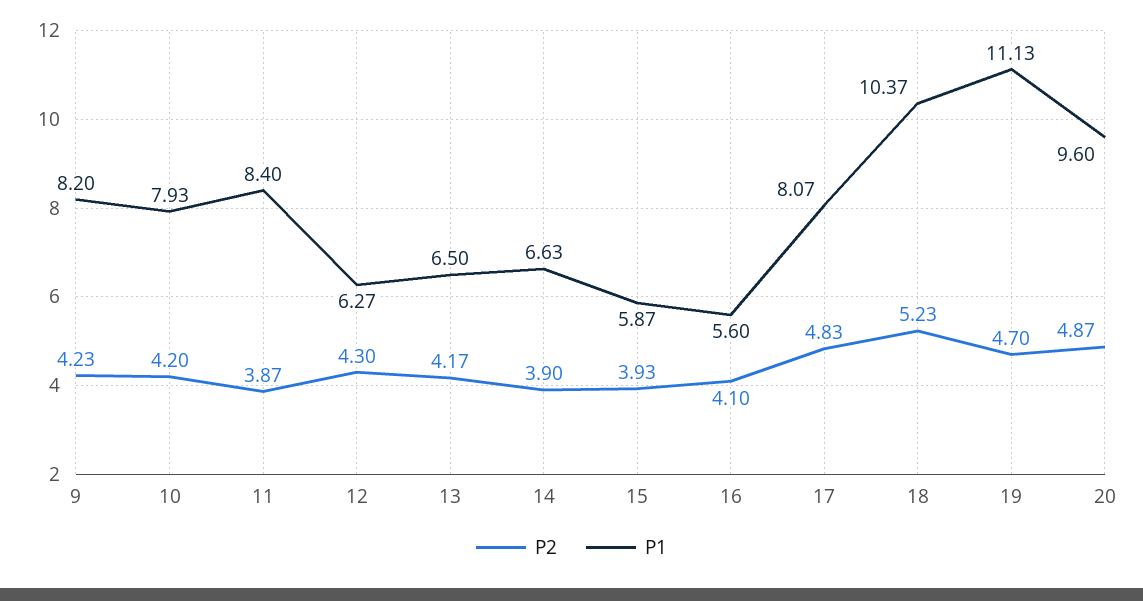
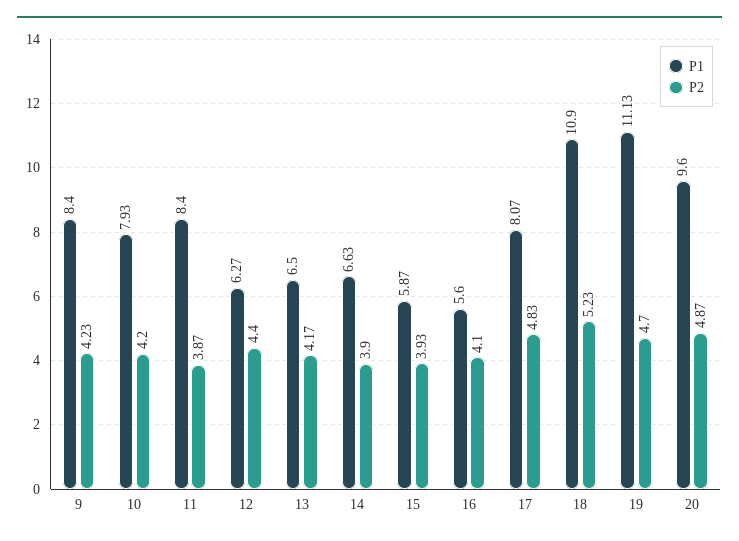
P1, 9: 8.2 -> 8.4
P2, 12: 4.3 -> 4.4
P1, 18: 10.37 -> 10.9

